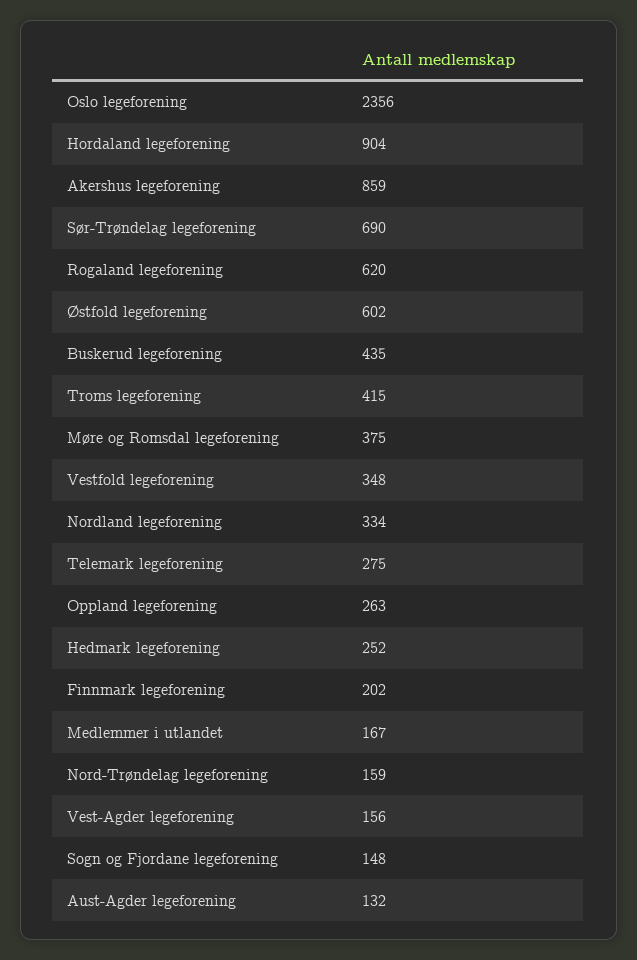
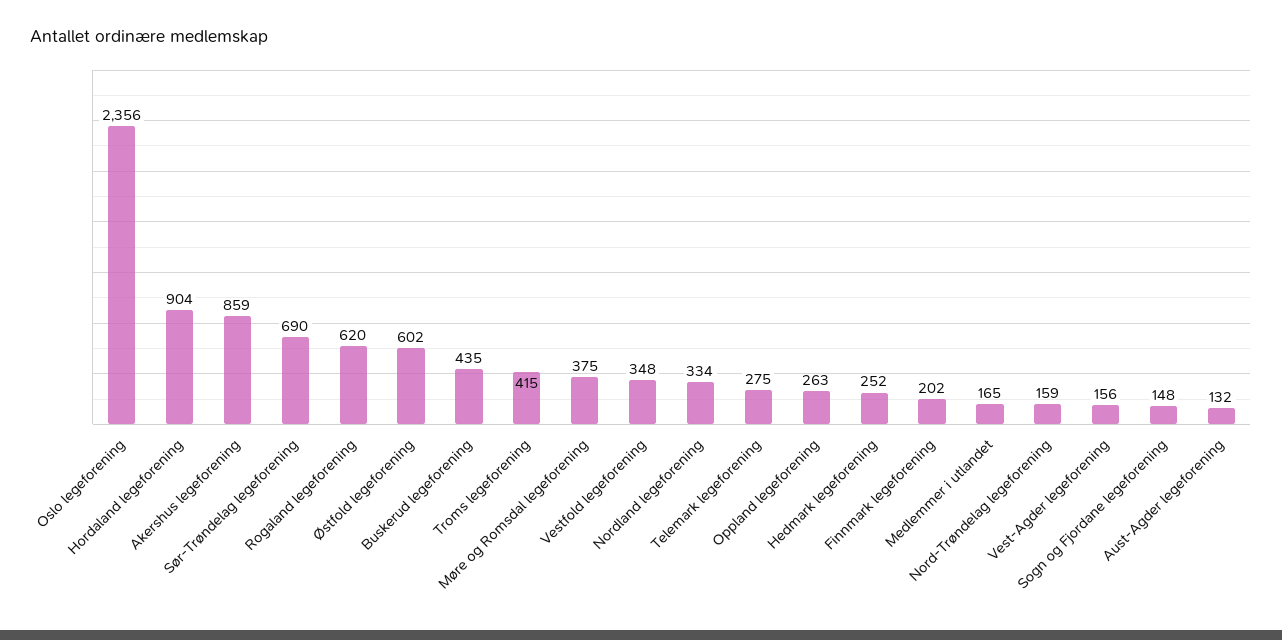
Medlemmer i utlandet: 167 -> 165

